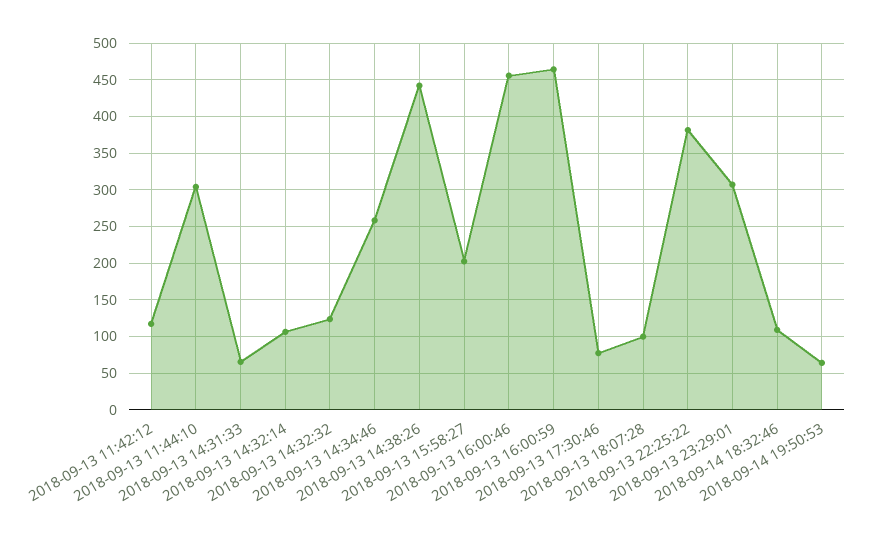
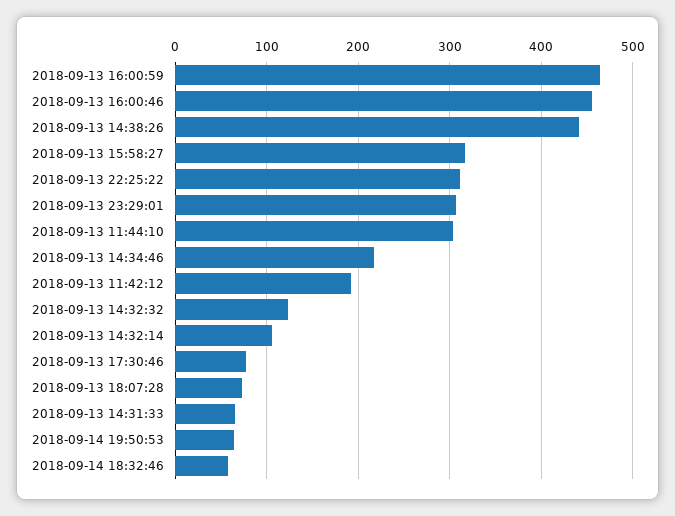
2018-09-13 11:42:12: 120 -> 190
2018-09-13 14:34:46: 260 -> 220
2018-09-13 15:58:27: 200 -> 320
2018-09-13 18:07:28: 100 -> 70
2018-09-13 22:25:22: 380 -> 310
2018-09-14 18:32:46: 110 -> 60

